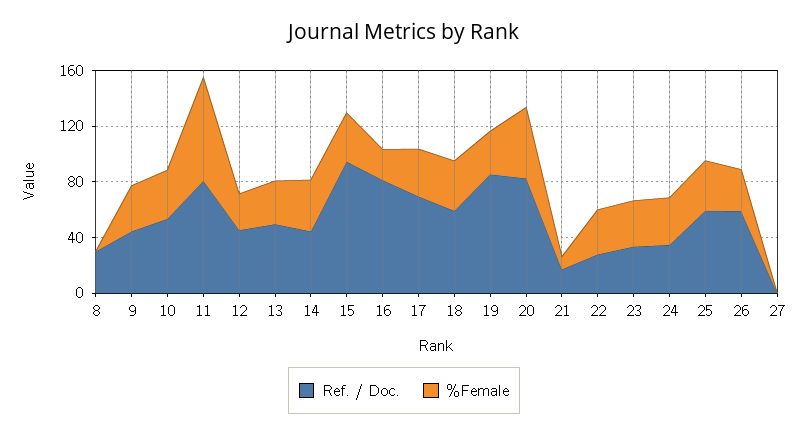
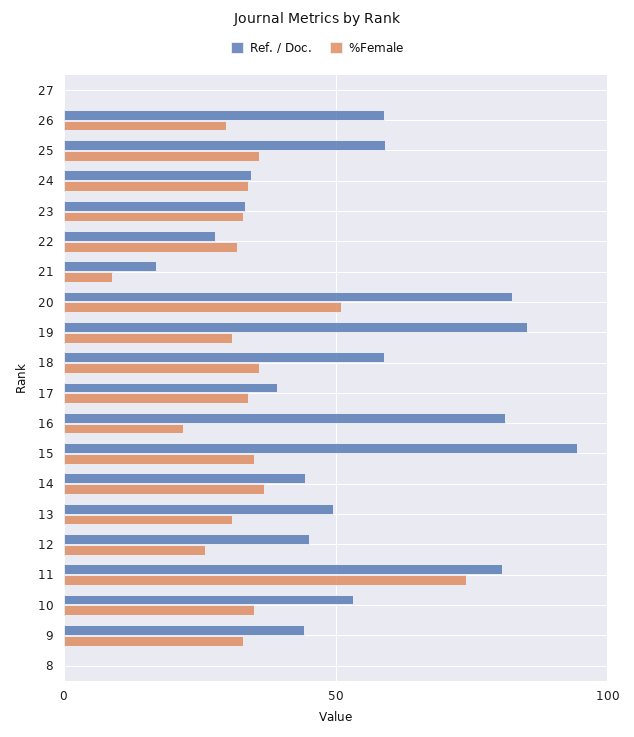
Ref. / Doc., 8: 30 -> 0
Ref. / Doc., 17: 70 -> 40

